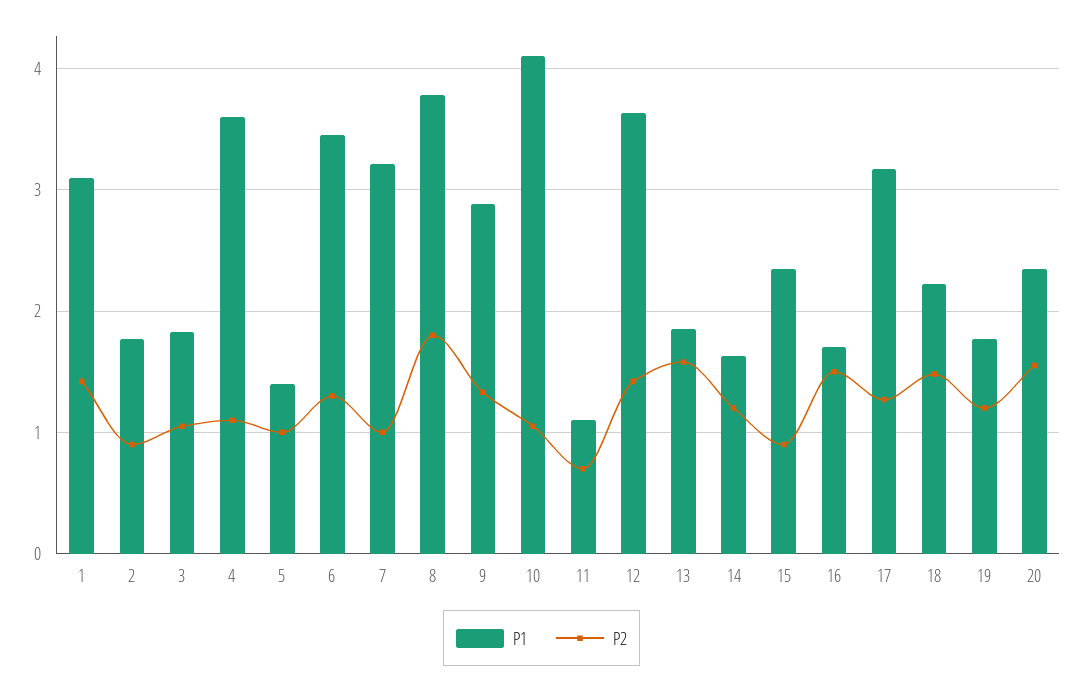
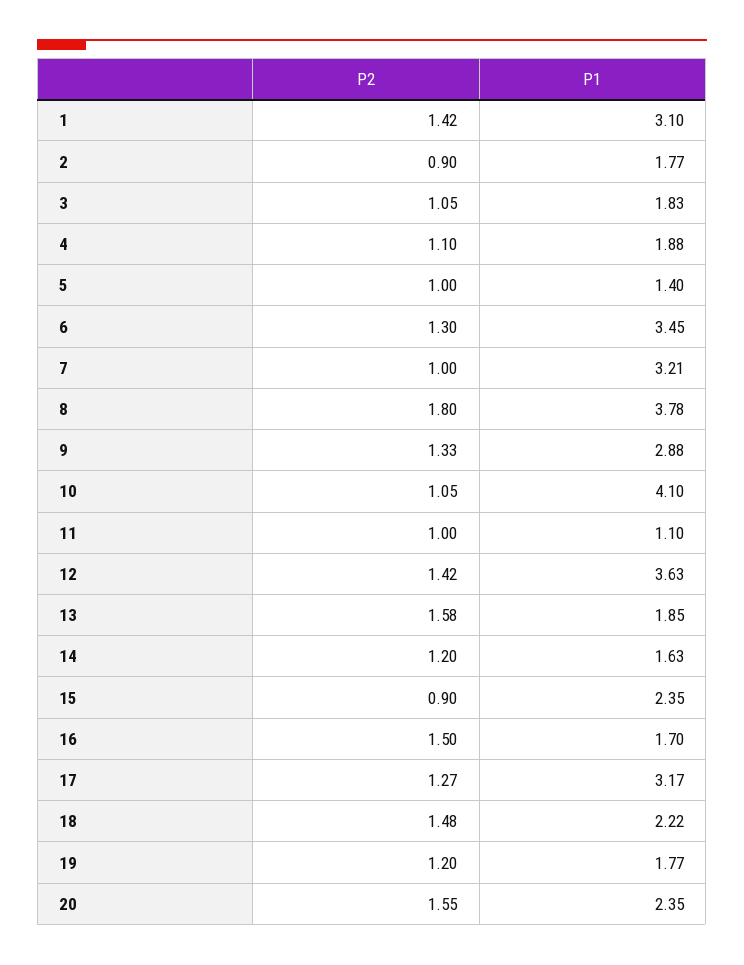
P1, 4: 3.6 -> 1.88
P2, 11: 0.7 -> 1

